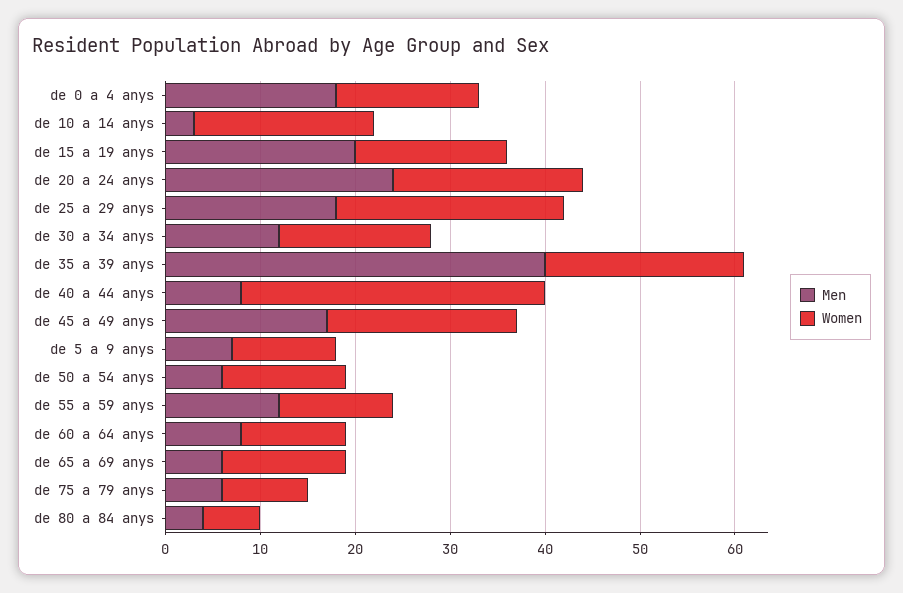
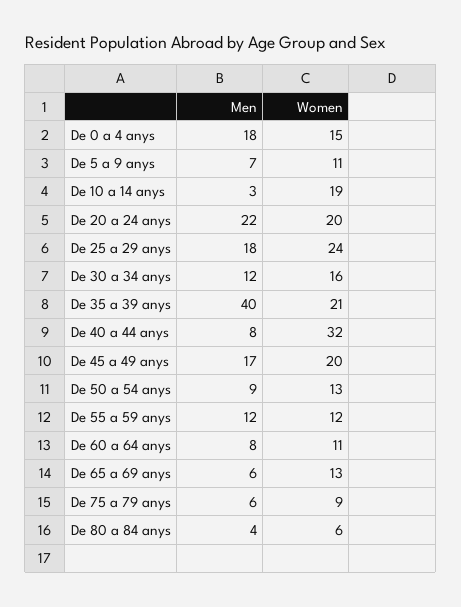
Men, de 15 a 19 anys: 20 -> none
Women, de 15 a 19 anys: 16 -> none
Men, de 20 a 24 anys: 24 -> 22
Men, de 50 a 54 anys: 6 -> 9

